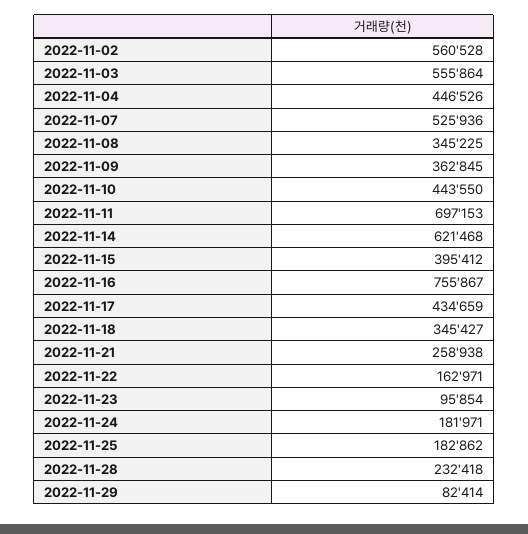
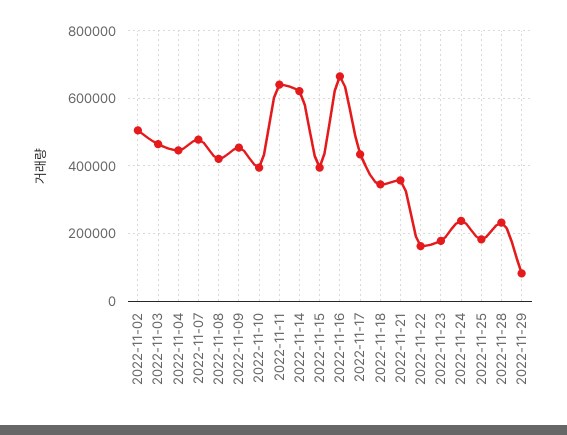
2022-11-02: 560528 -> 500000
2022-11-03: 555864 -> 460000
2022-11-07: 525936 -> 480000
2022-11-08: 345225 -> 420000
2022-11-09: 362845 -> 460000
2022-11-10: 443550 -> 400000
2022-11-11: 697153 -> 640000
2022-11-16: 755867 -> 660000
2022-11-21: 258938 -> 360000
2022-11-23: 95854 -> 180000
2022-11-24: 181971 -> 240000

